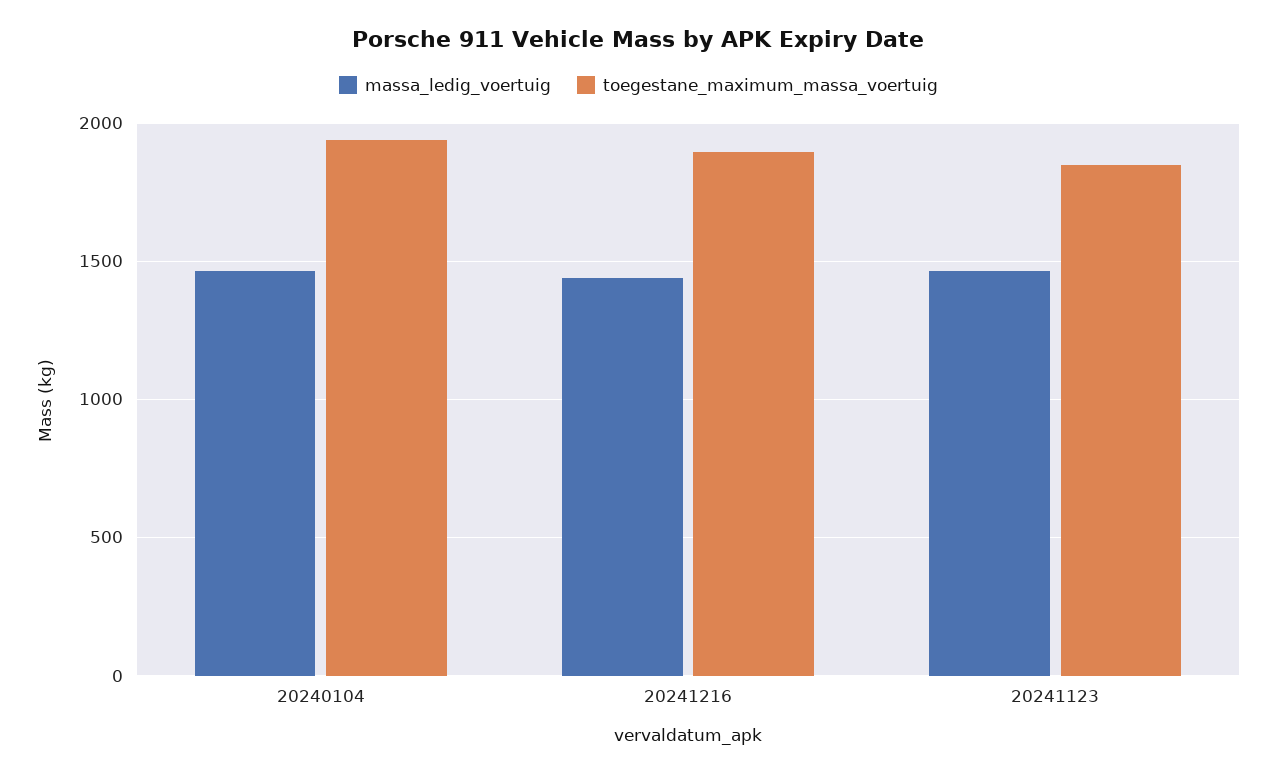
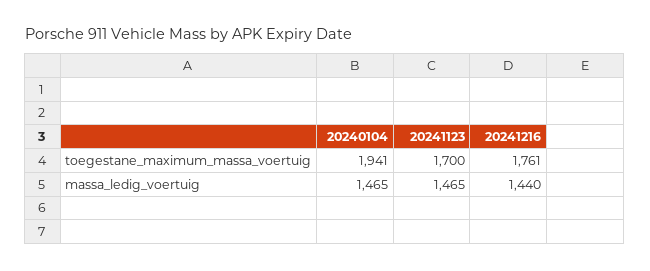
toegestane_maximum_massa_voertuig, 20241216: 1900 -> 1761
toegestane_maximum_massa_voertuig, 20241123: 1850 -> 1700

